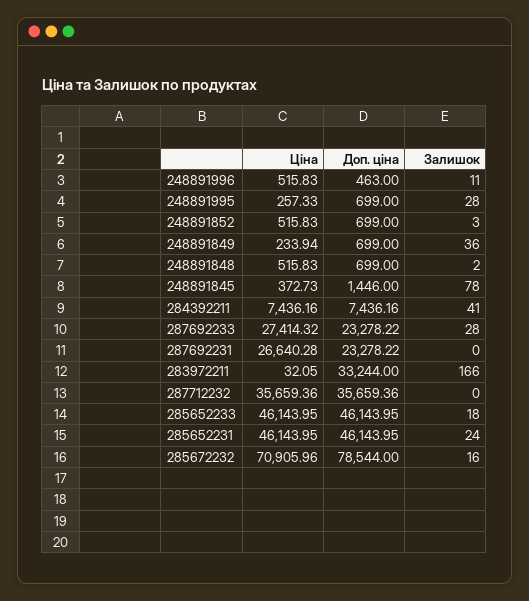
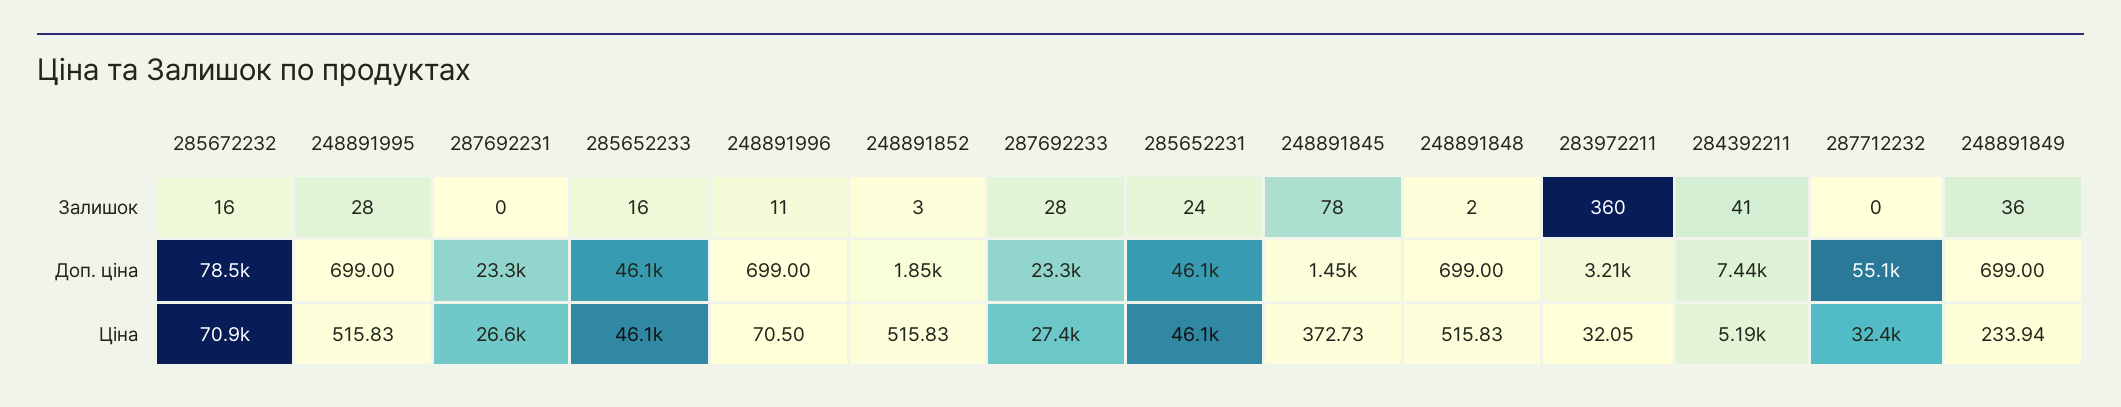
Ціна, 248891996: 515.83 -> 70.5
Доп. ціна, 248891996: 463 -> 699
Ціна, 248891995: 257.33 -> 515.83
Доп. ціна, 248891852: 699 -> 1850
Ціна, 284392211: 7436.16 -> 5190
Доп. ціна, 283972211: 33244 -> 3210
Залишок, 283972211: 166 -> 360
Ціна, 287712232: 35659.36 -> 32400
Доп. ціна, 287712232: 35659.36 -> 55100
Залишок, 285652233: 18 -> 16

